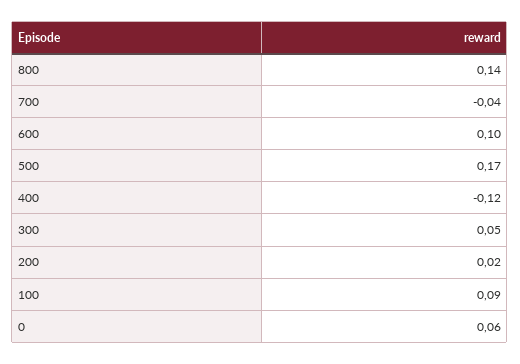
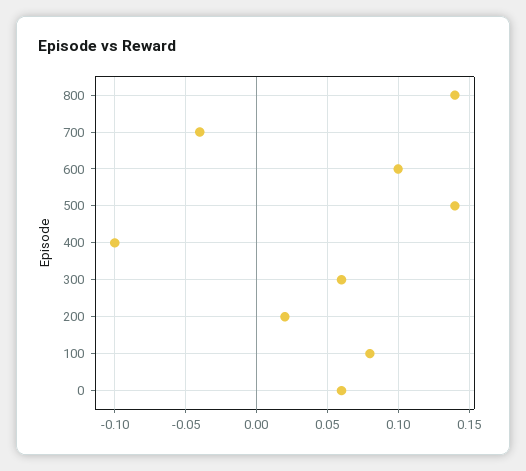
500: 0.17 -> 0.14
400: -0.12 -> -0.1
300: 0.05 -> 0.06
100: 0.09 -> 0.08

